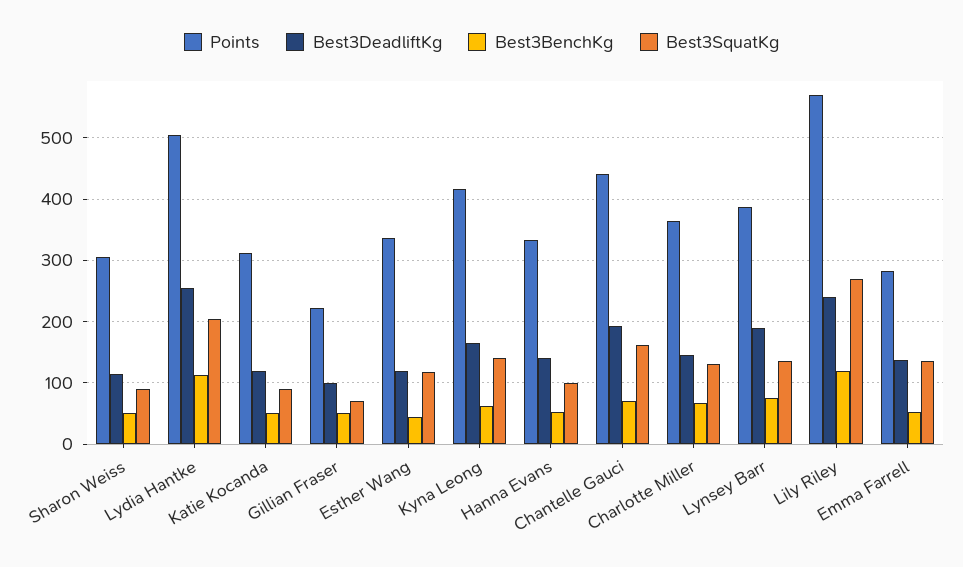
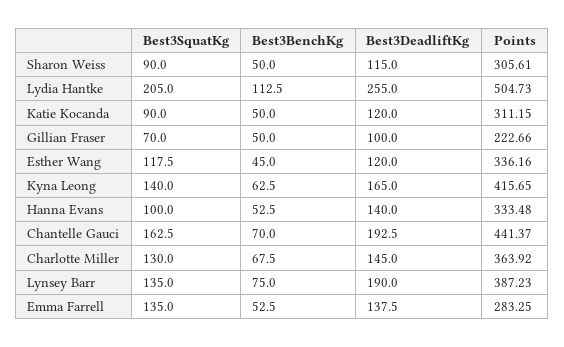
Points, Lily Riley: 570 -> none
Best3DeadliftKg, Lily Riley: 240 -> none
Best3BenchKg, Lily Riley: 120 -> none
Best3SquatKg, Lily Riley: 270 -> none

